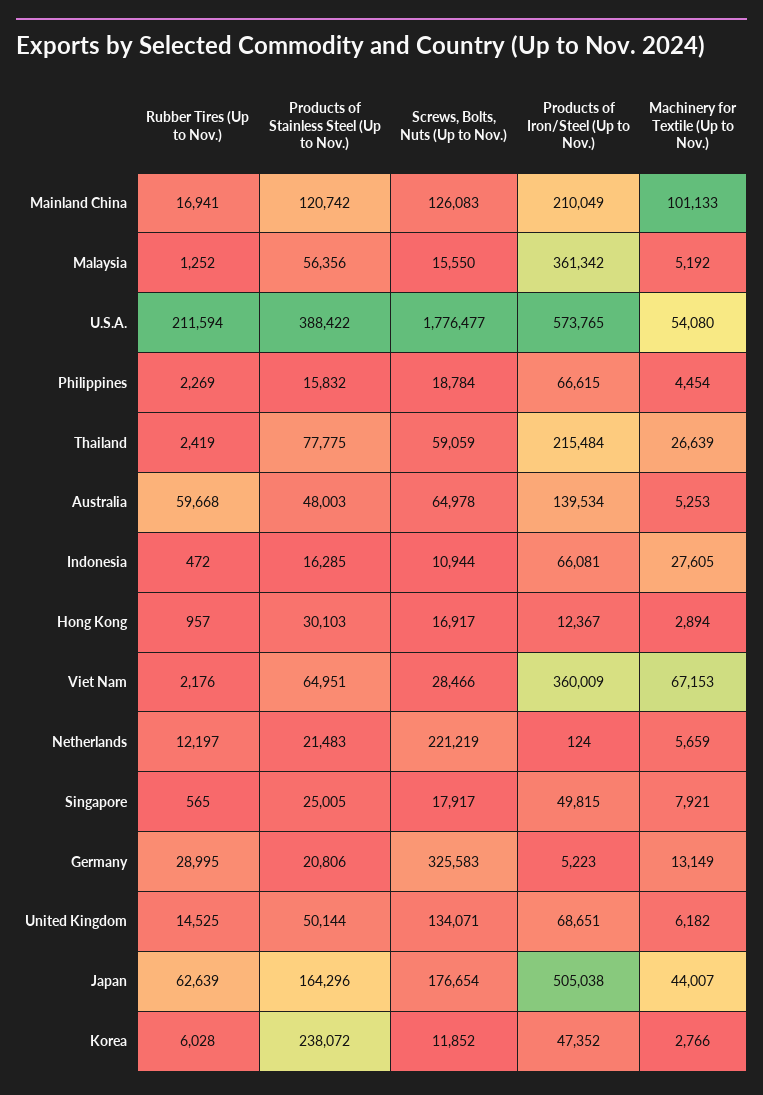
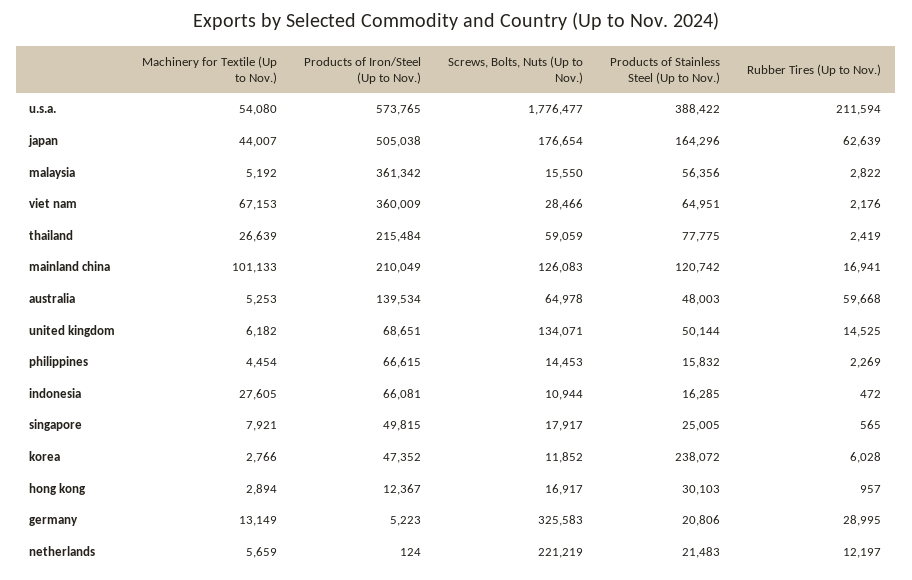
Rubber Tires (Up to Nov.), Malaysia: 1252 -> 2822
Screws, Bolts, Nuts (Up to Nov.), Philippines: 18784 -> 14453

